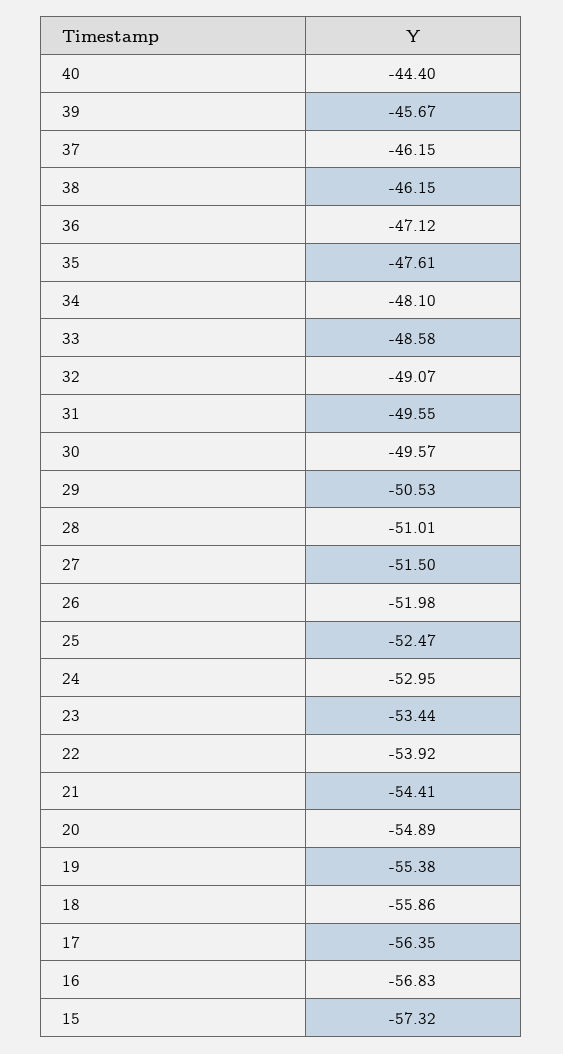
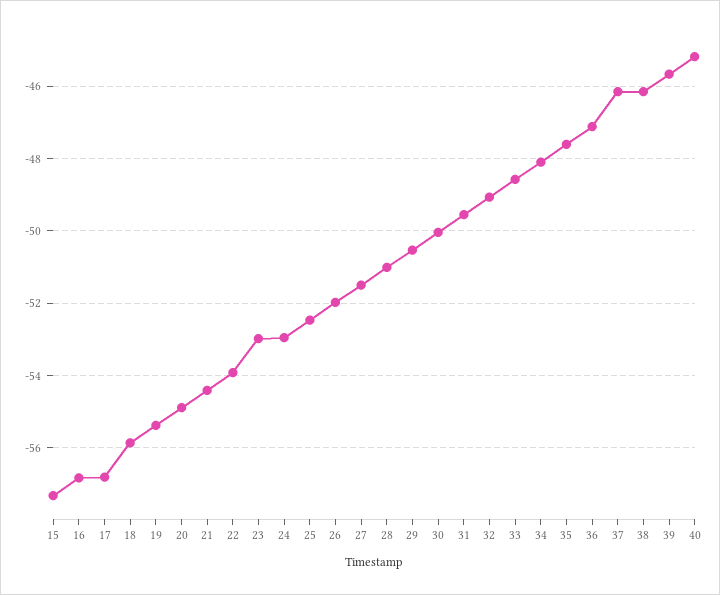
40: -44.4 -> -45.2
30: -49.57 -> -50
23: -53.44 -> -53
17: -56.35 -> -56.8

